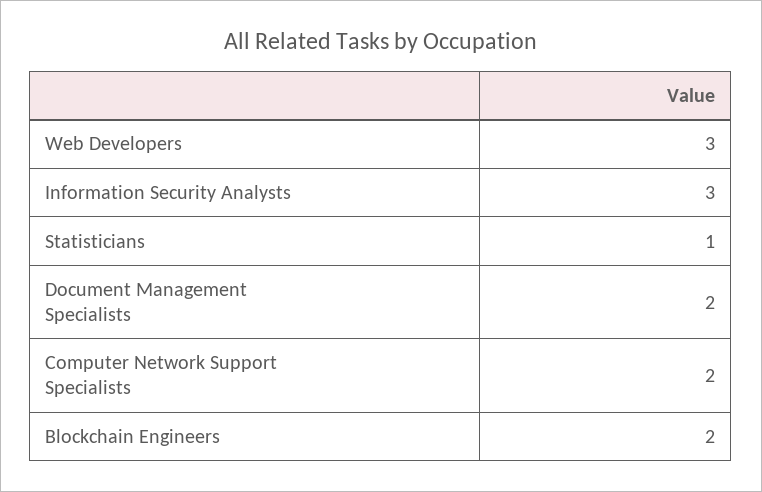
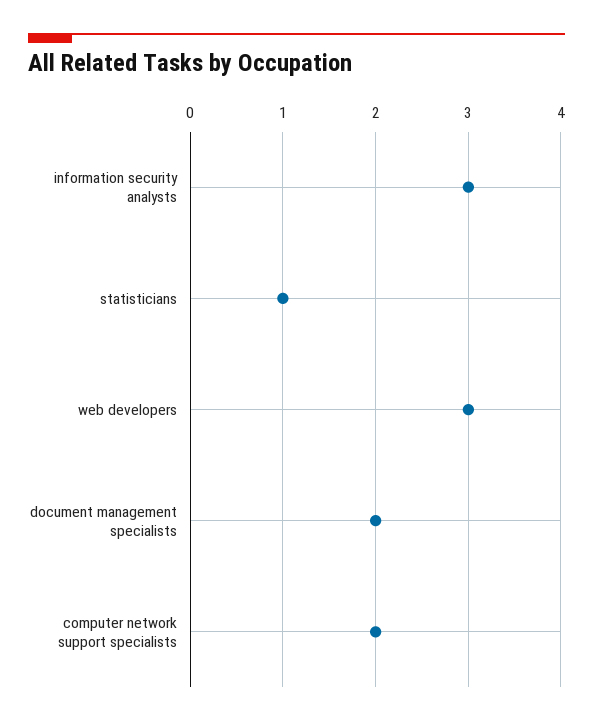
Blockchain Engineers: 2 -> none

